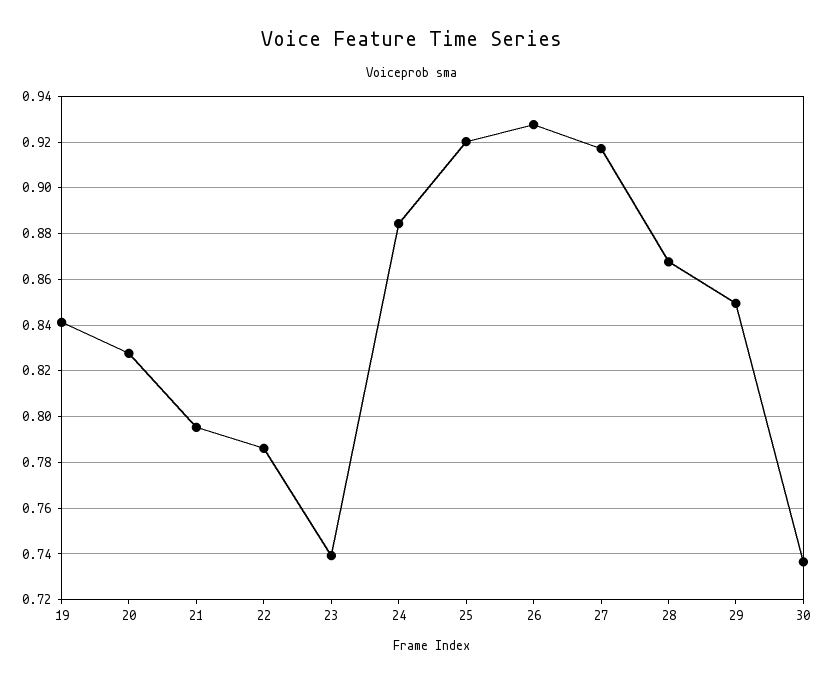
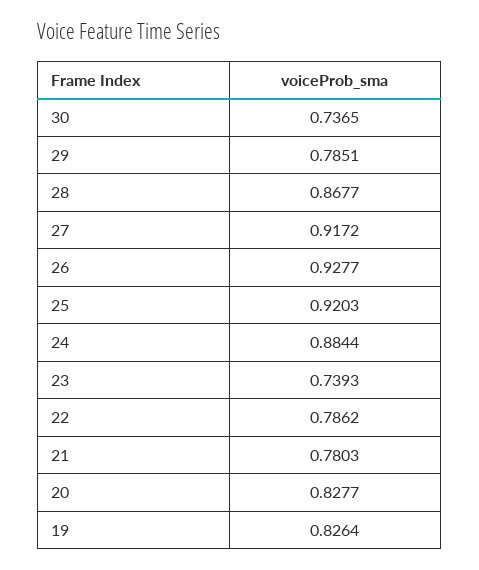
19: 0.84 -> 0.8264
21: 0.795 -> 0.7803
29: 0.85 -> 0.7851

